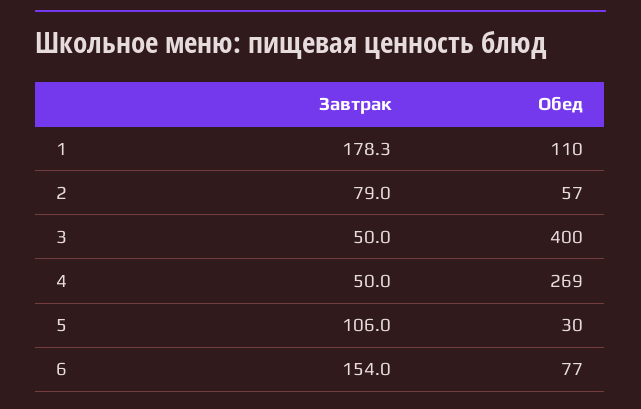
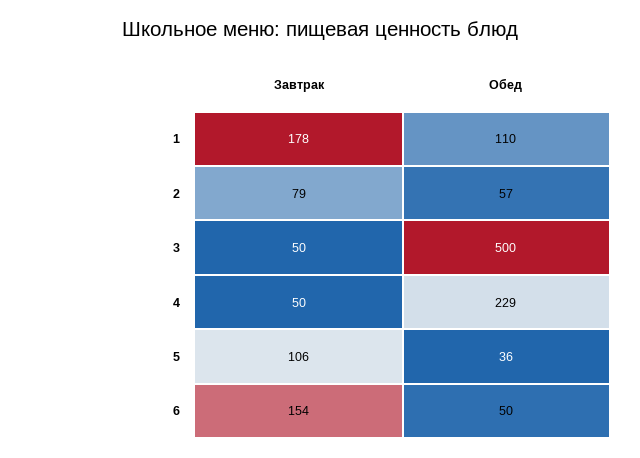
Обед, 3: 400 -> 500
Обед, 4: 269 -> 229
Обед, 5: 30 -> 36
Обед, 6: 77 -> 50

